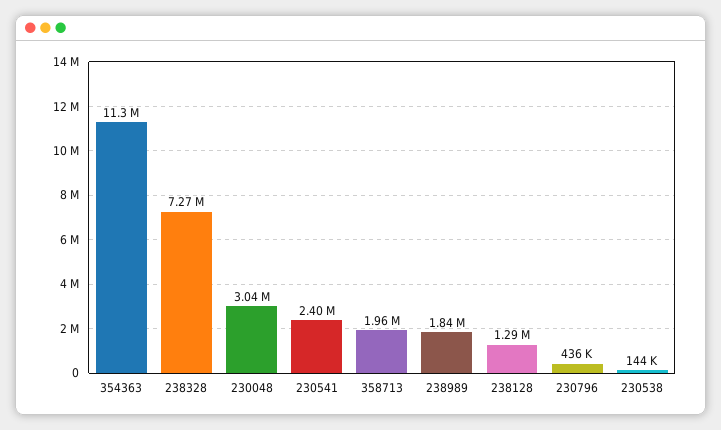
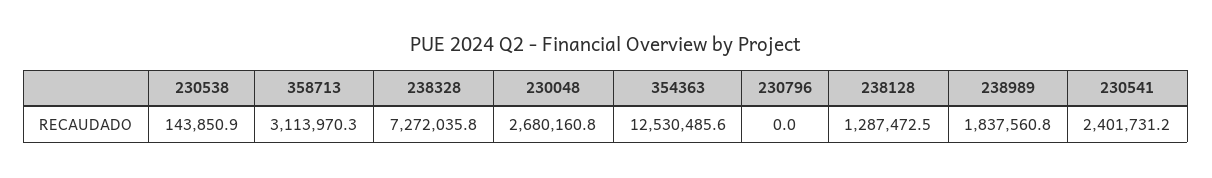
354363: 11300000 -> 12530485.6
230048: 3040000 -> 2680160.8
358713: 1960000 -> 3113970.3
230796: 436000 -> 0

